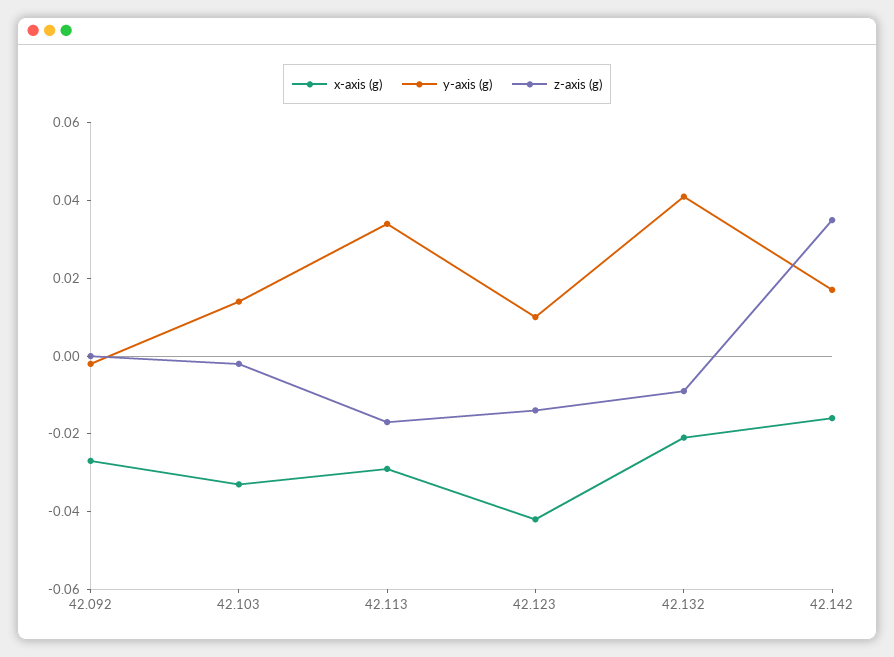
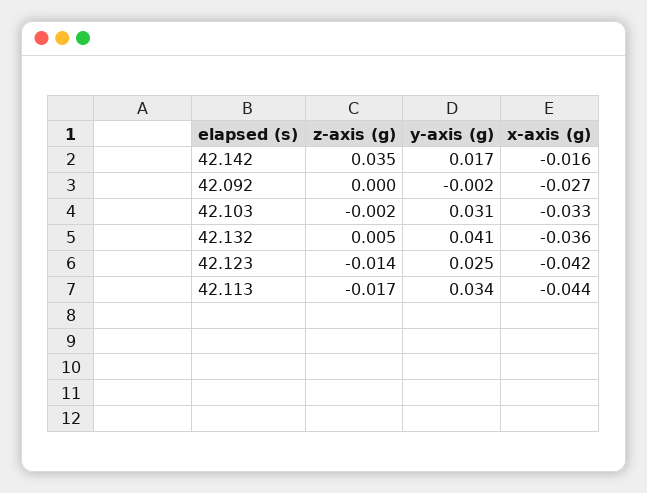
y-axis (g), 42.103: 0.015 -> 0.031
x-axis (g), 42.113: -0.03 -> -0.044
y-axis (g), 42.123: 0.01 -> 0.025
x-axis (g), 42.132: -0.02 -> -0.036
z-axis (g), 42.132: -0.01 -> 0.005

